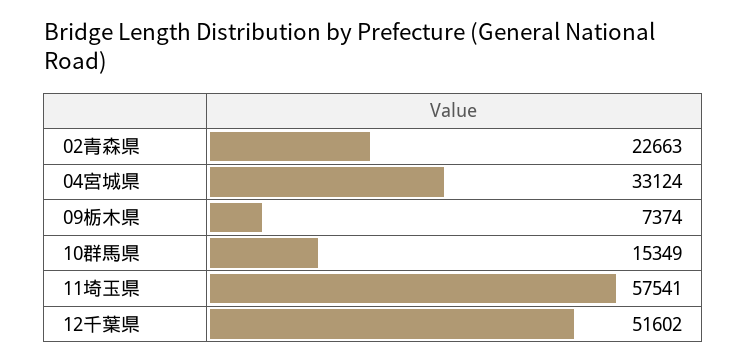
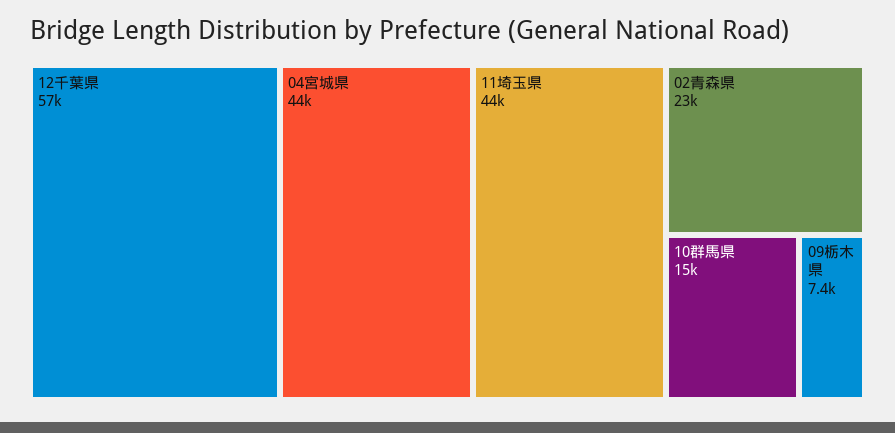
04宮城県: 33124 -> 44000
11埼玉県: 57541 -> 44000
12千葉県: 51602 -> 57000

